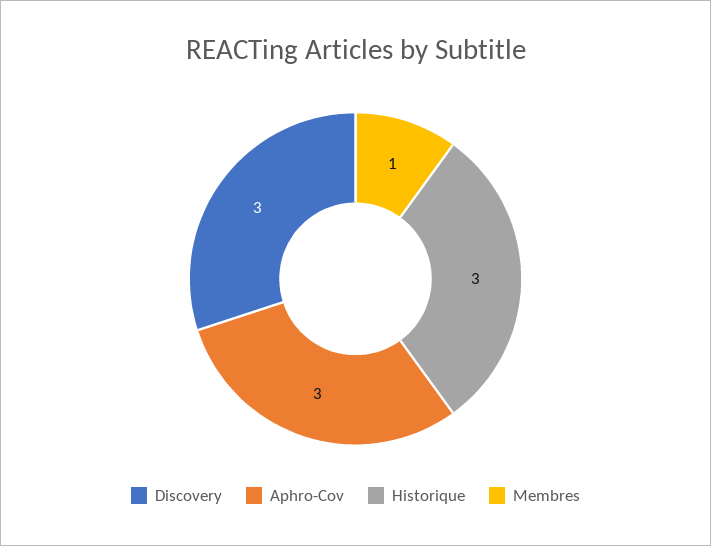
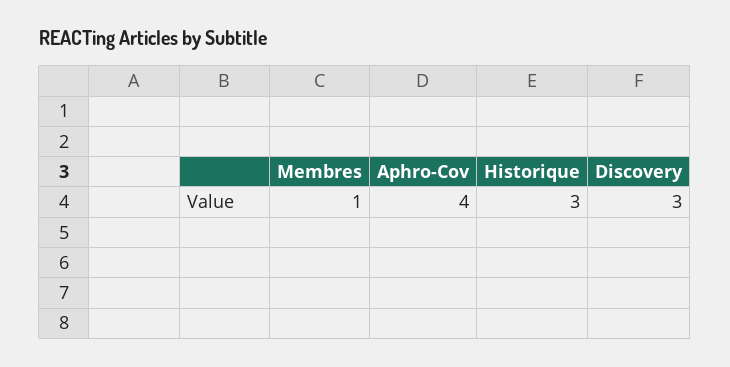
Aphro-Cov: 3 -> 4

